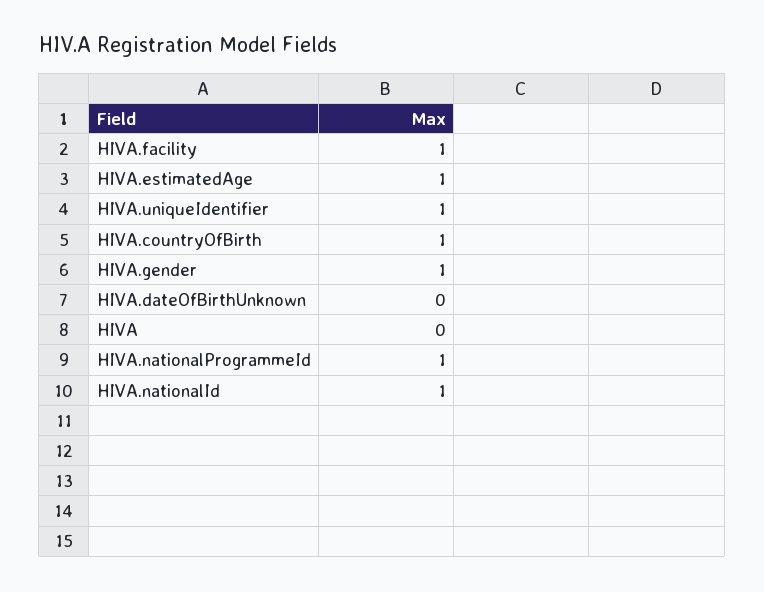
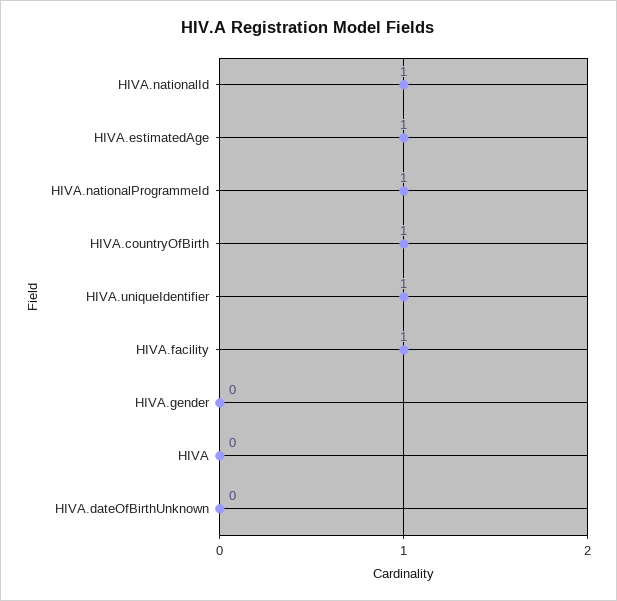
HIVA.gender: 1 -> 0

